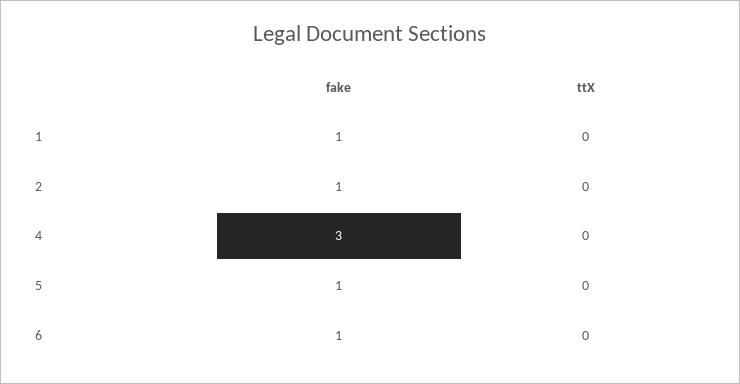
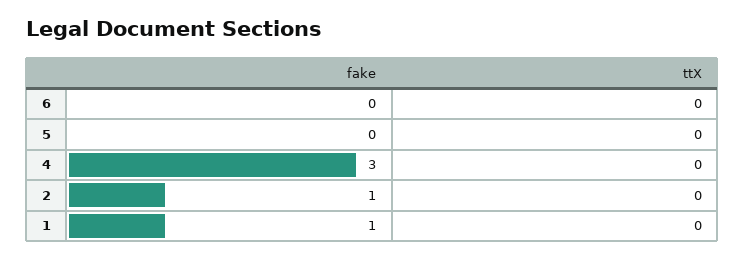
fake, 5: 1 -> 0
fake, 6: 1 -> 0

